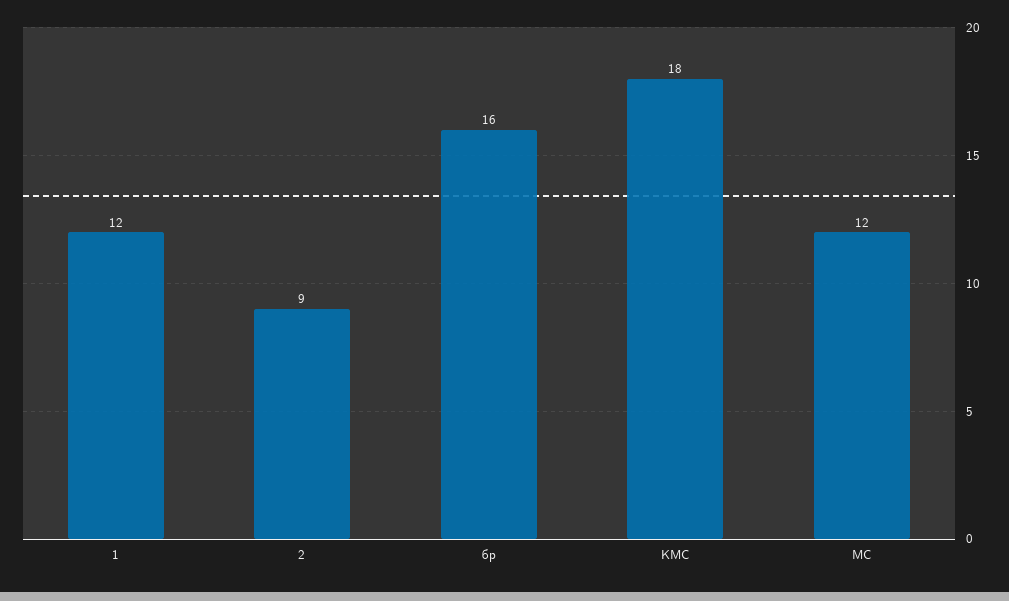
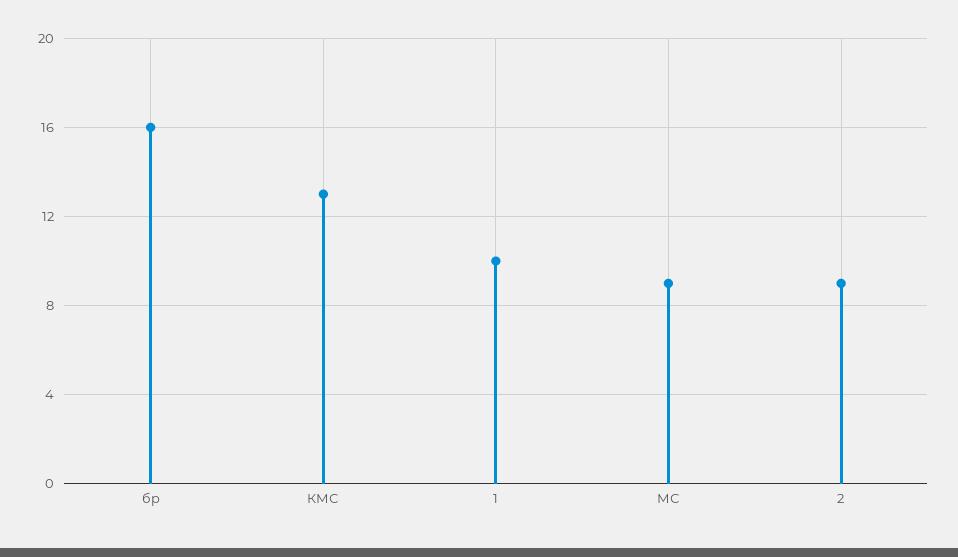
1: 12 -> 10
КМС: 18 -> 13
МС: 12 -> 9

